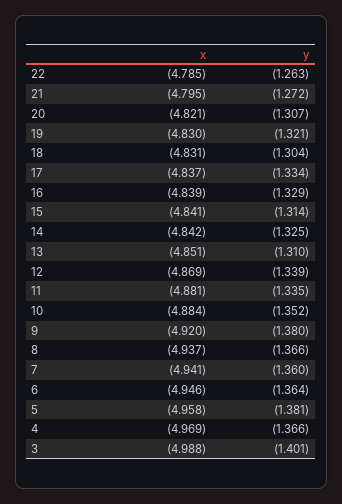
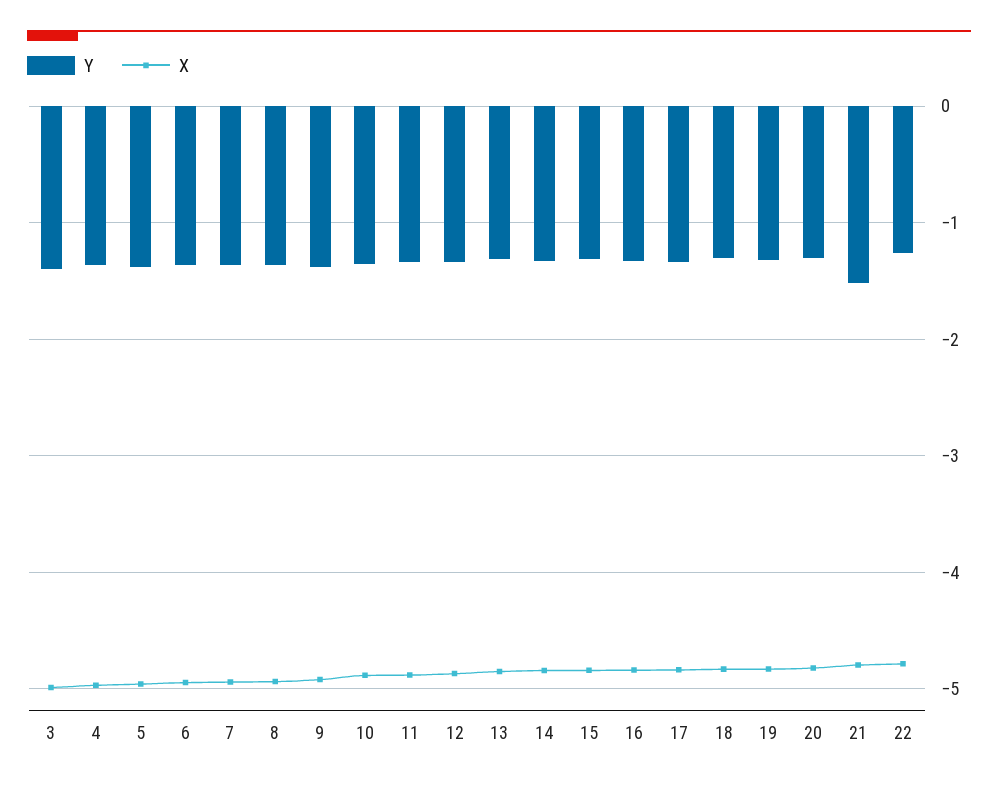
y, 21: -1.272 -> -1.5

